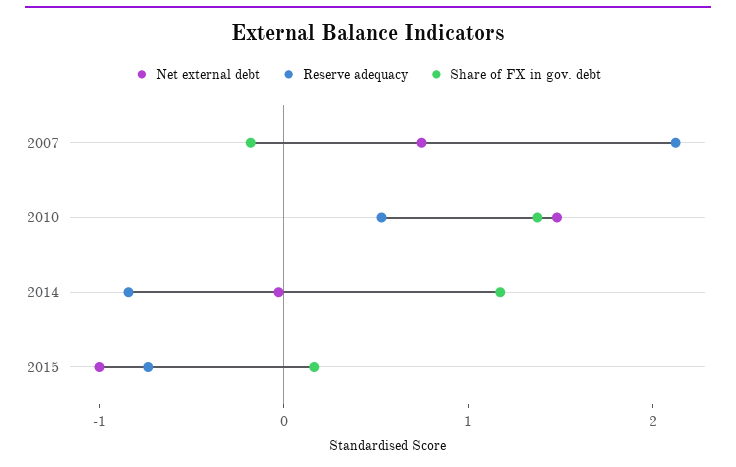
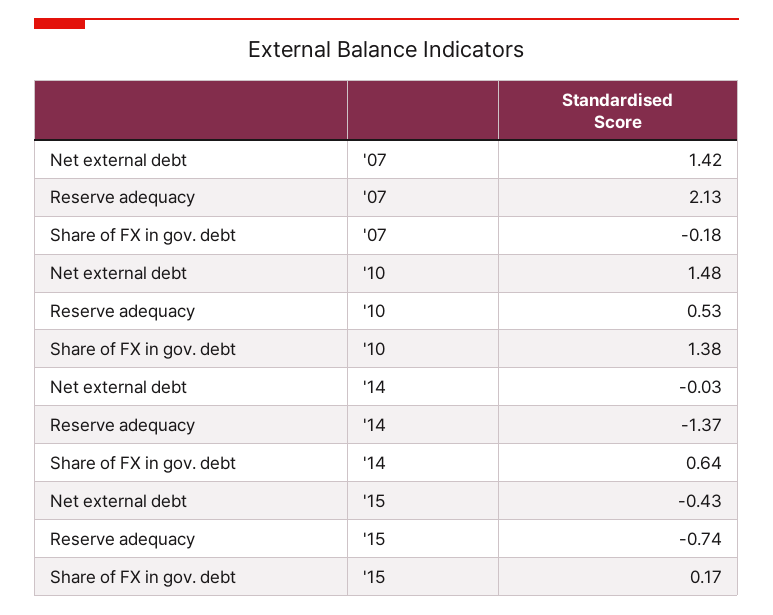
Net external debt, 2007: 0.8 -> 1.42
Reserve adequacy, 2014: -0.8 -> -1.37
Share of FX in gov. debt, 2014: 1.2 -> 0.64
Net external debt, 2015: -1 -> -0.43

